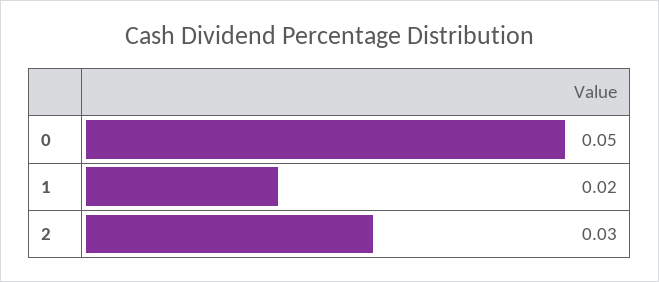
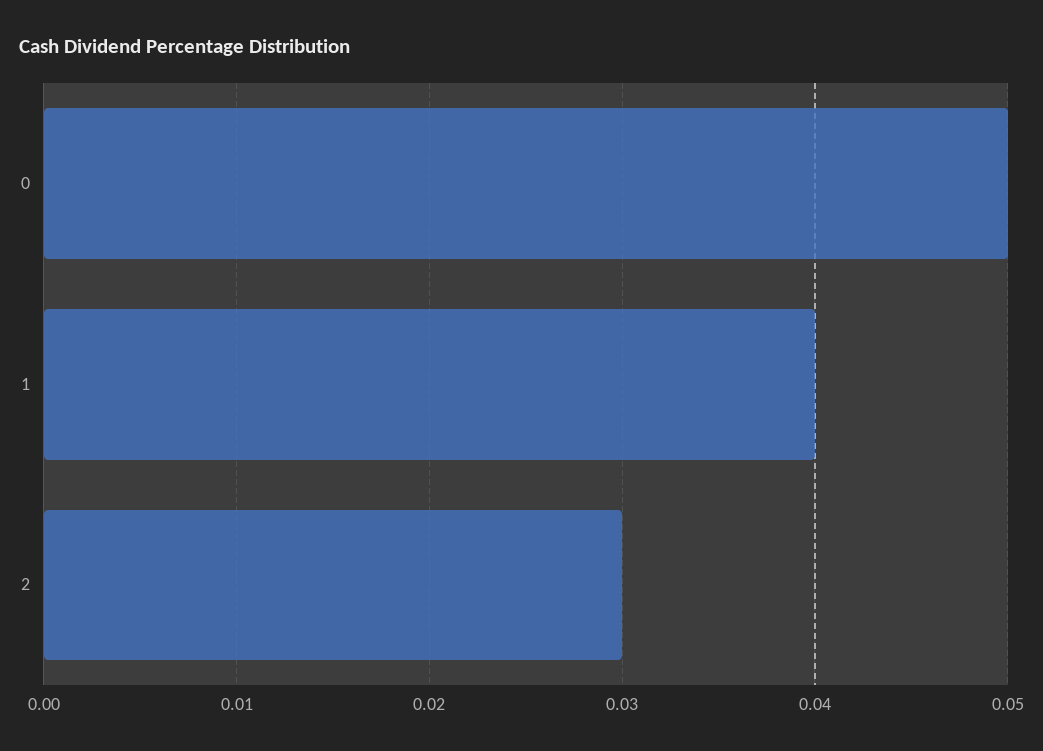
1: 0.02 -> 0.04

